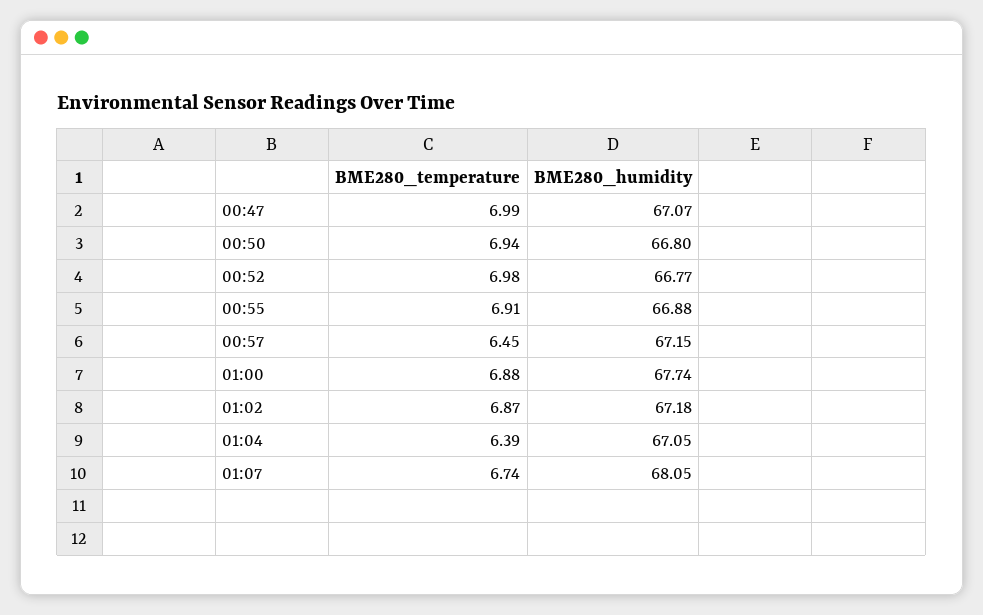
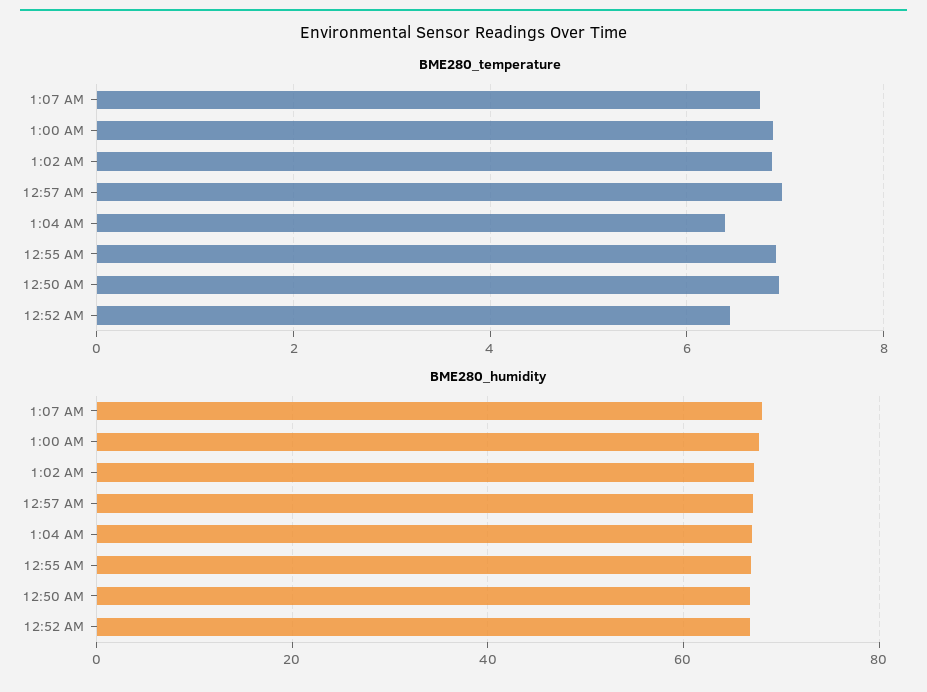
BME280_temperature, 00:47: 6.99 -> none
BME280_humidity, 00:47: 67.07 -> none
BME280_temperature, 00:52: 6.98 -> 6.4
BME280_temperature, 00:57: 6.45 -> 7

